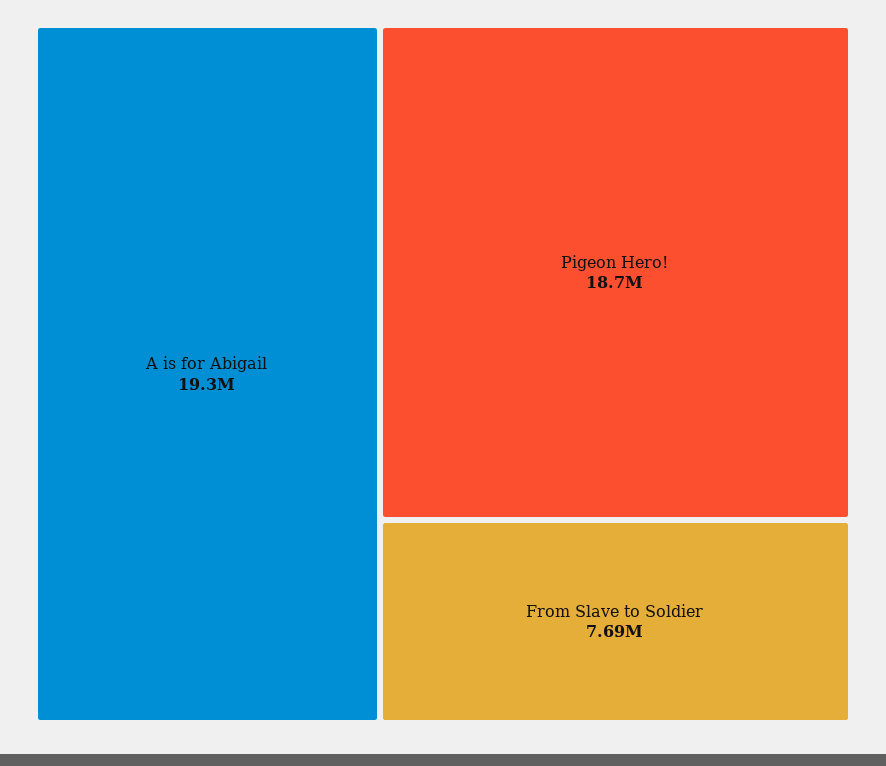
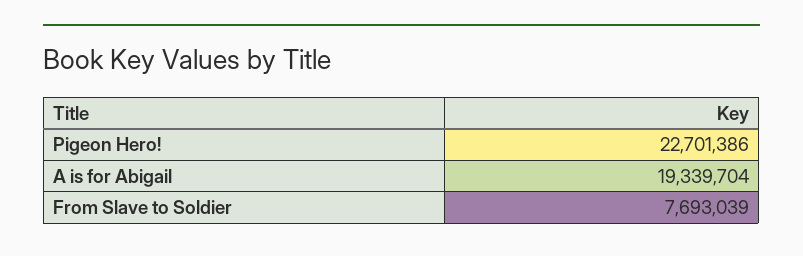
Pigeon Hero!: 18700000 -> 22701386

